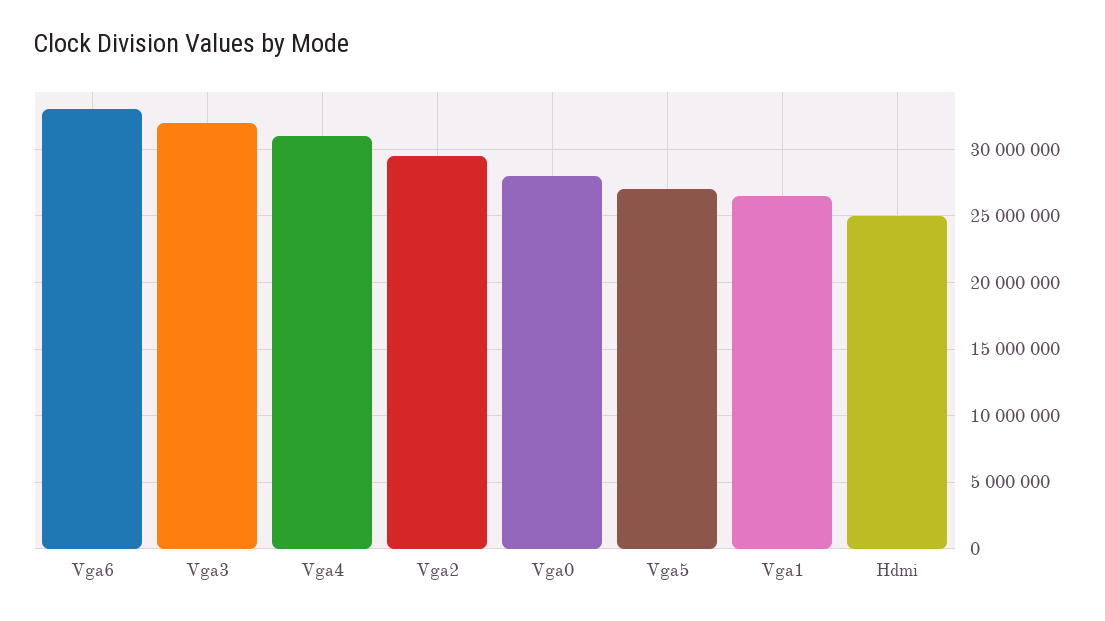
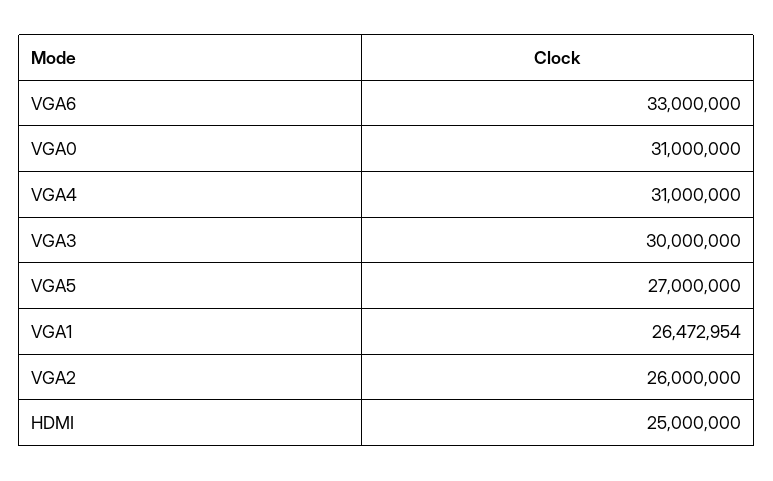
Vga3: 32000000 -> 30000000
Vga2: 29500000 -> 26000000
Vga0: 28000000 -> 31000000

